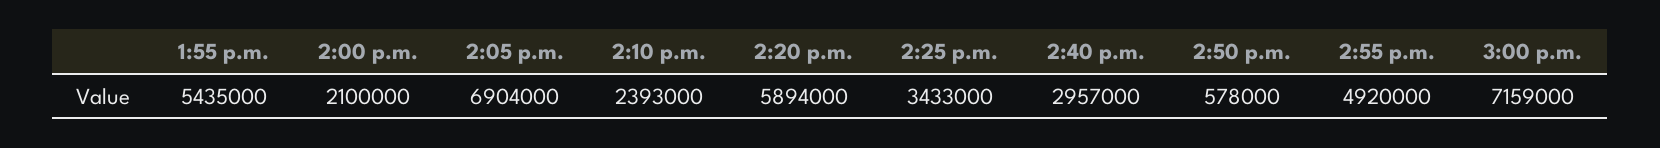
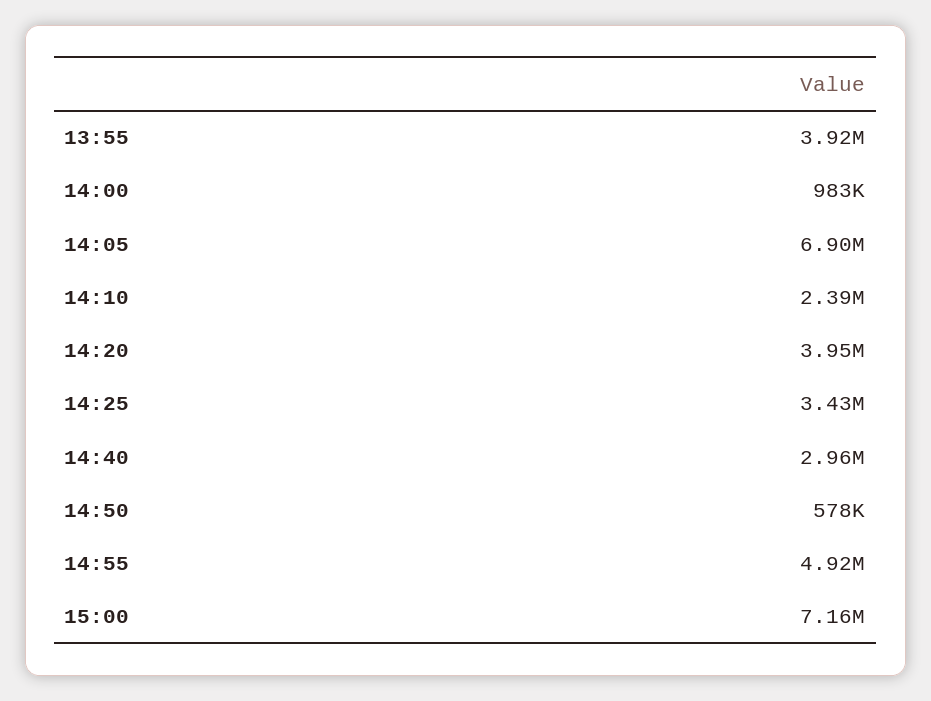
1:55 p.m.: 5435000 -> 3920000
2:00 p.m.: 2100000 -> 983000
2:20 p.m.: 5894000 -> 3950000

